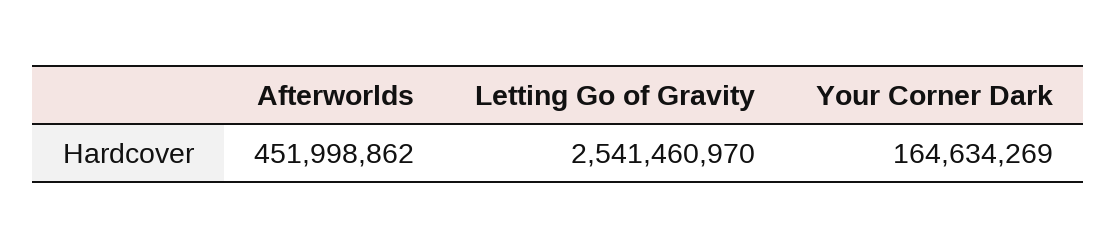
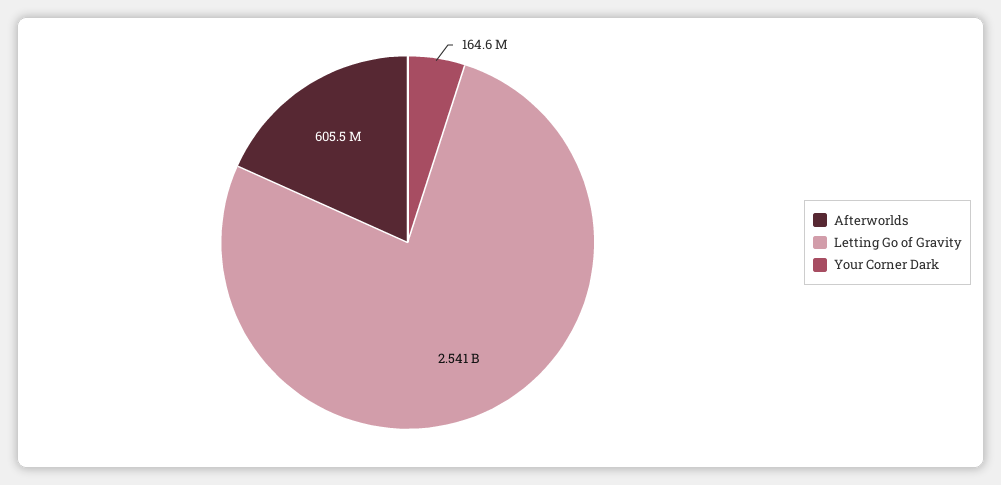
Afterworlds: 451998862 -> 605500000

